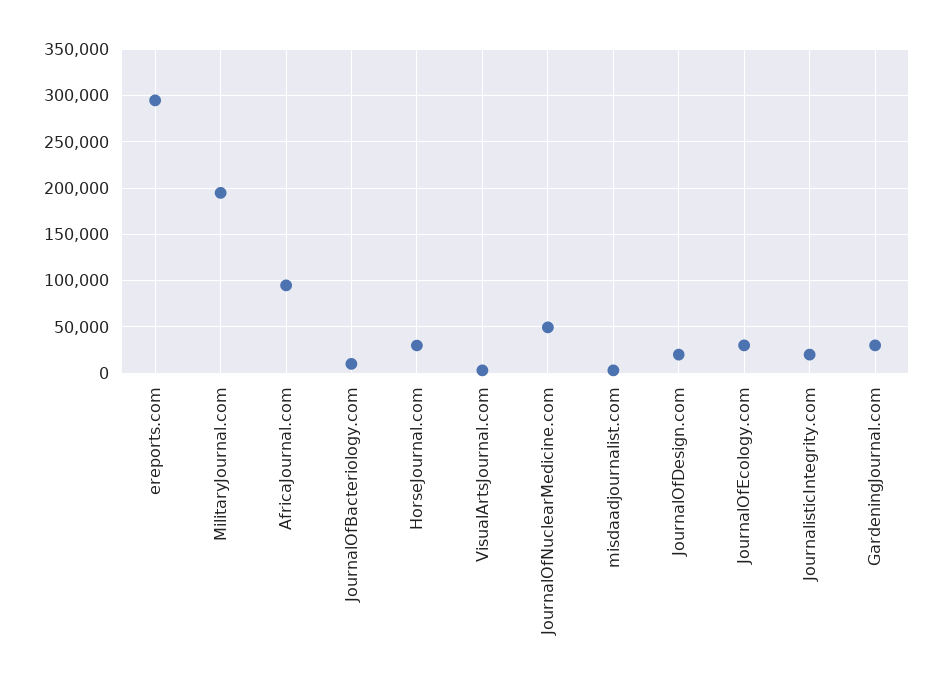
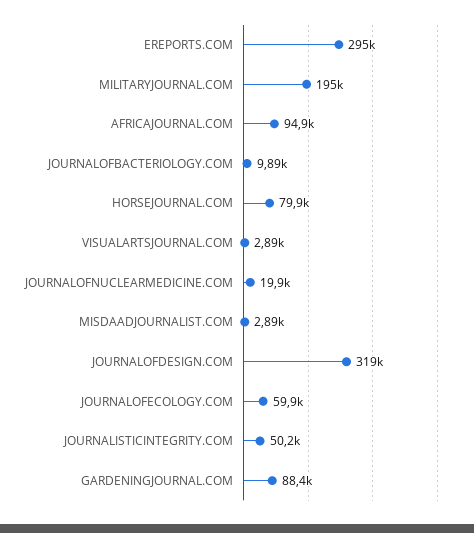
HorseJournal.com: 30000 -> 79900
JournalOfNuclearMedicine.com: 50000 -> 19900
JournalOfDesign.com: 20000 -> 319000
JournalOfEcology.com: 30000 -> 59900
JournalisticIntegrity.com: 20000 -> 50200
GardeningJournal.com: 30000 -> 88400

